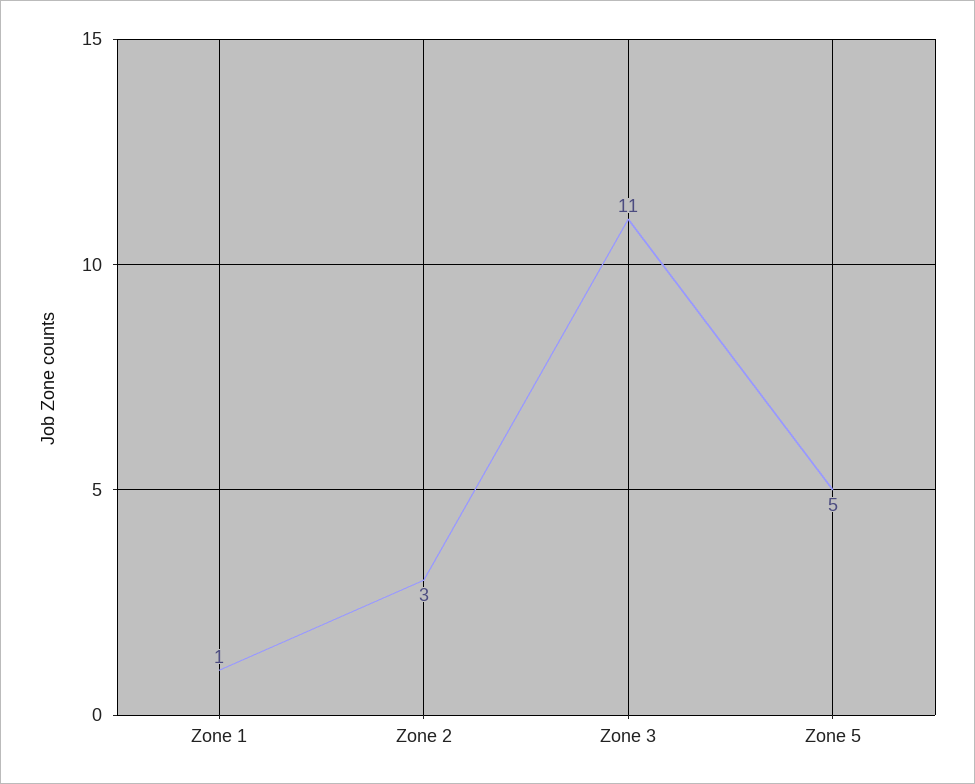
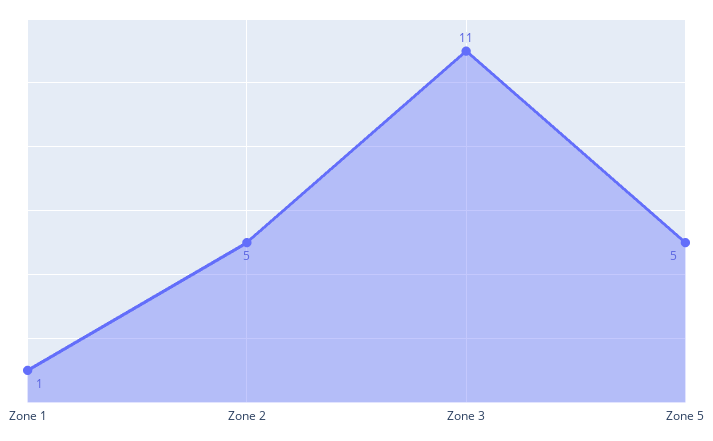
Zone 2: 3 -> 5

